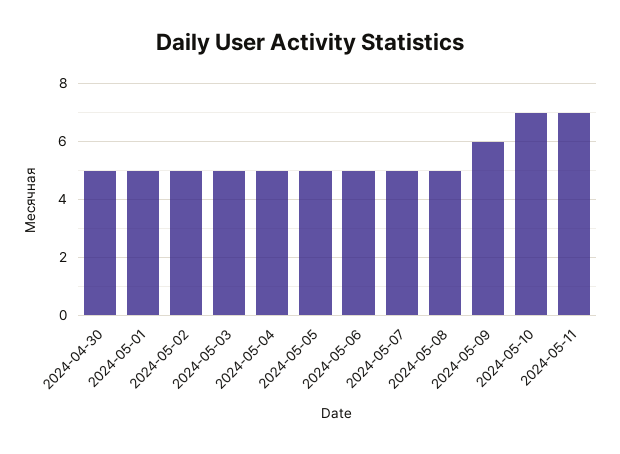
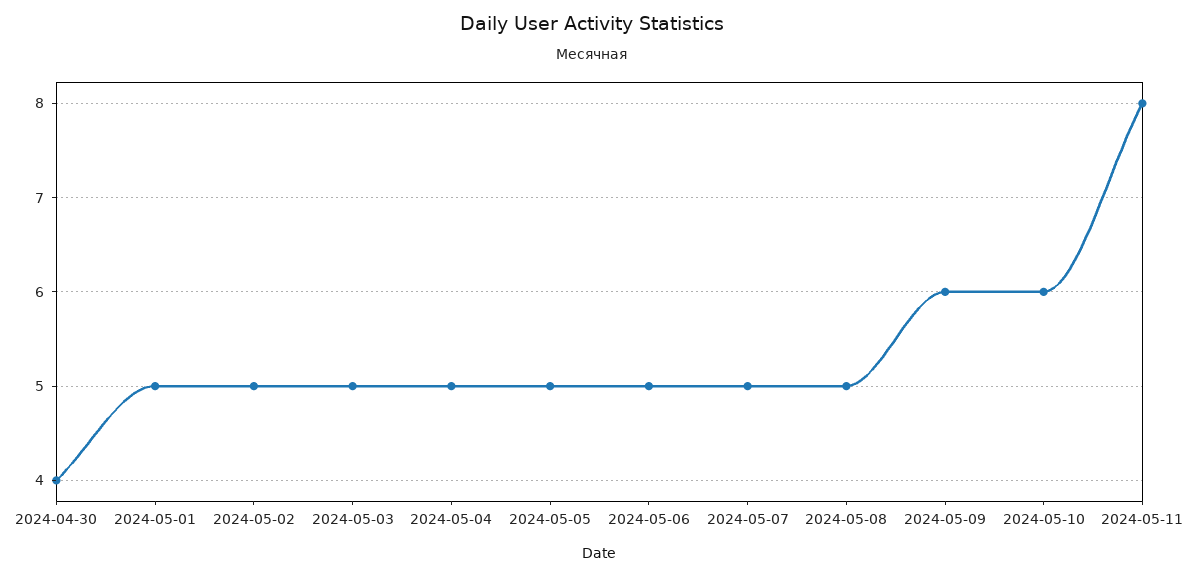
2024-04-30: 5 -> 4
2024-05-10: 7 -> 6
2024-05-11: 7 -> 8

